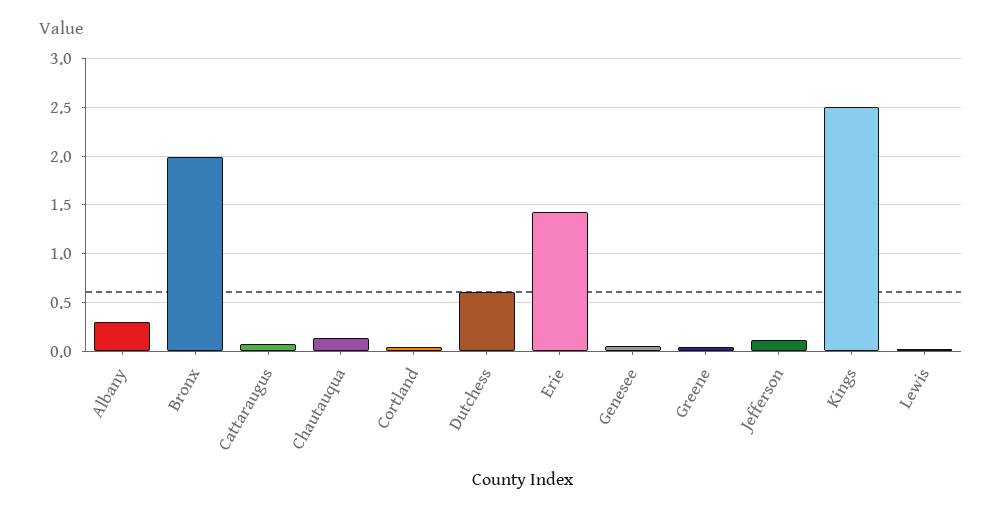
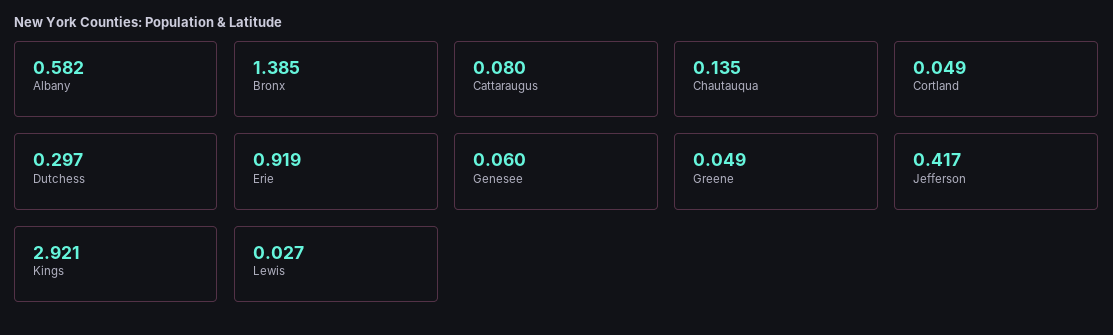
Albany: 0.3 -> 0.582
Bronx: 2 -> 1.385
Dutchess: 0.6 -> 0.297
Erie: 1.4 -> 0.919
Jefferson: 0.1 -> 0.417
Kings: 2.5 -> 2.921

